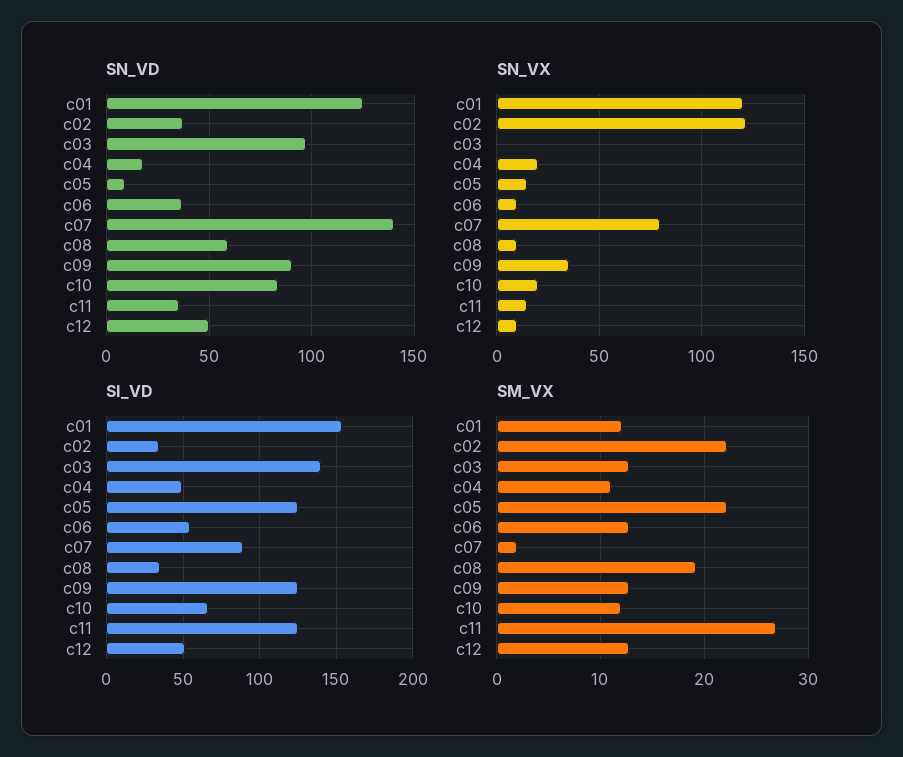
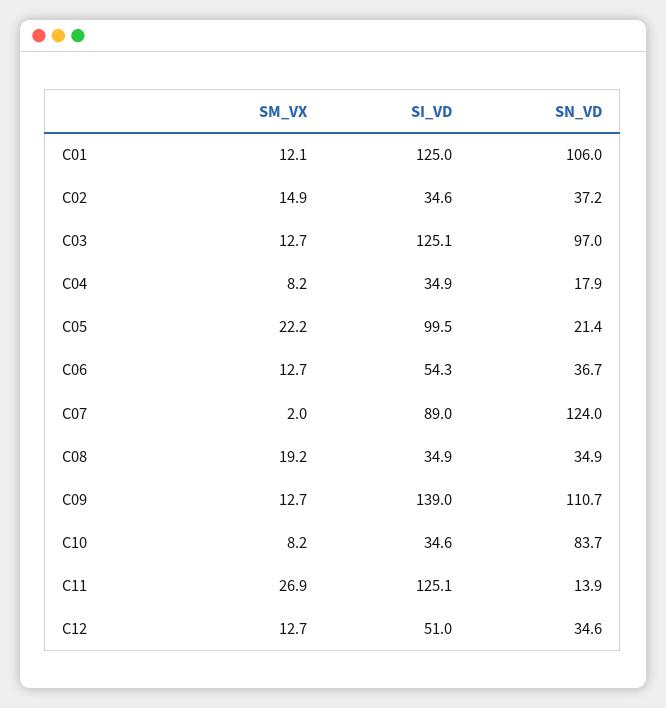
SN_VD, c01: 125 -> 106
SN_VD, c05: 10 -> 21.4
SN_VD, c07: 140 -> 124
SN_VD, c08: 60 -> 34.9
SN_VD, c09: 90 -> 110.7
SN_VD, c11: 35 -> 13.9
SN_VD, c12: 50 -> 34.6
SN_VX, c01: 120 -> none
SN_VX, c02: 120 -> none
SN_VX, c03: 0 -> none
SN_VX, c04: 20 -> none
SN_VX, c05: 15 -> none
SN_VX, c06: 10 -> none
SN_VX, c07: 80 -> none
SN_VX, c08: 10 -> none
SN_VX, c09: 35 -> none
SN_VX, c10: 20 -> none
SN_VX, c11: 15 -> none
SN_VX, c12: 10 -> none
SI_VD, c01: 155 -> 125
SI_VD, c03: 140 -> 125.1
SI_VD, c04: 50 -> 34.9
SI_VD, c05: 125 -> 99.5
SI_VD, c09: 125 -> 139
SI_VD, c10: 65 -> 34.6
SM_VX, c02: 22 -> 14.9
SM_VX, c04: 11 -> 8.2
SM_VX, c10: 12 -> 8.2

